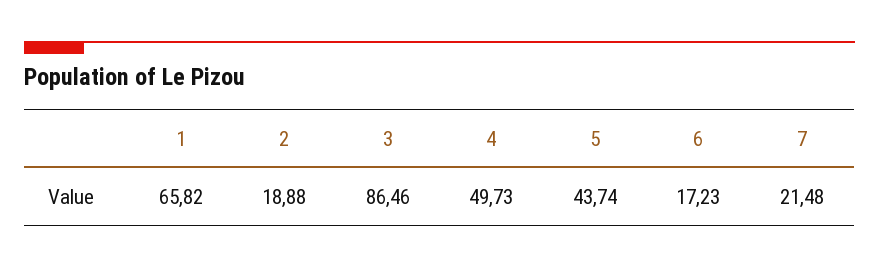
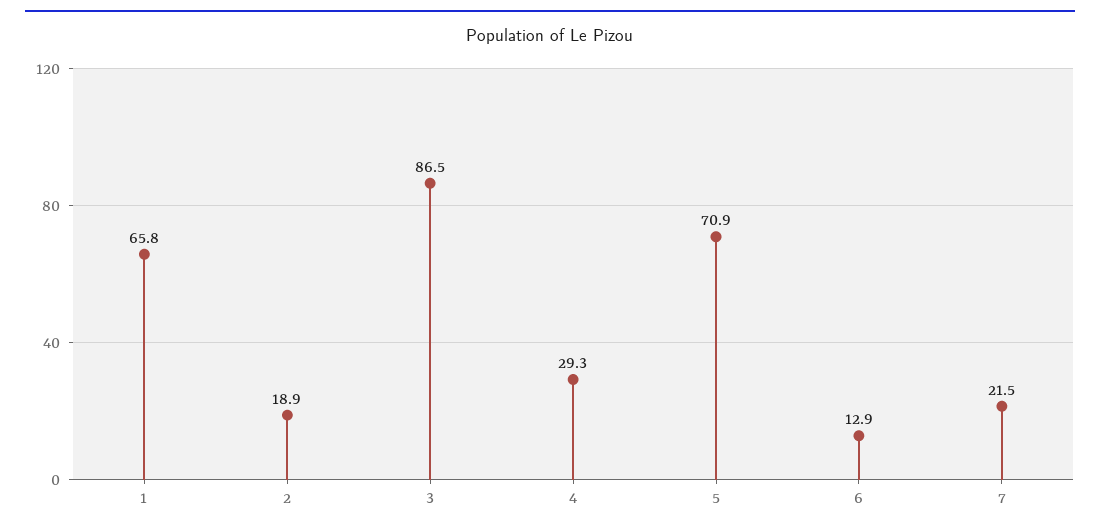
4: 49.73 -> 29.3
5: 43.74 -> 70.9
6: 17.23 -> 12.9

